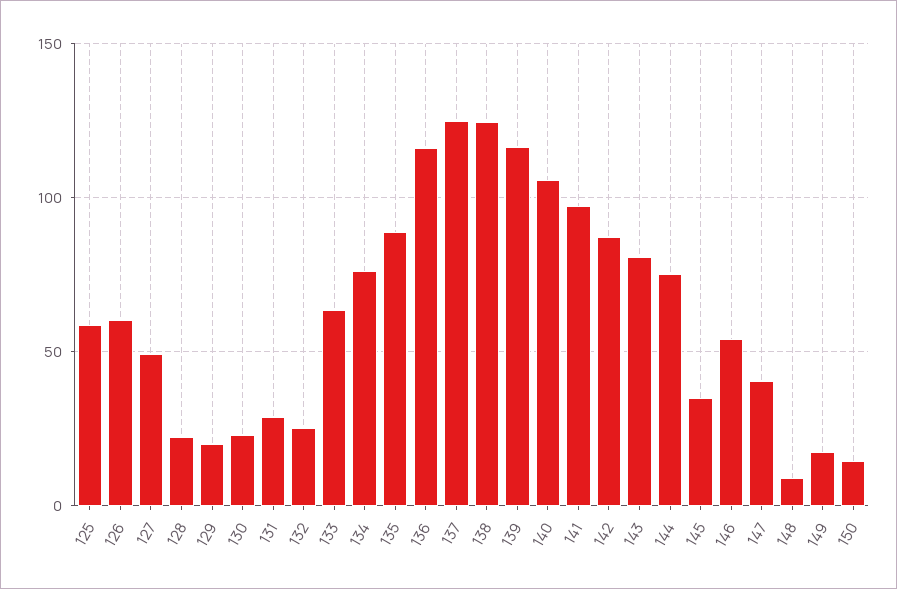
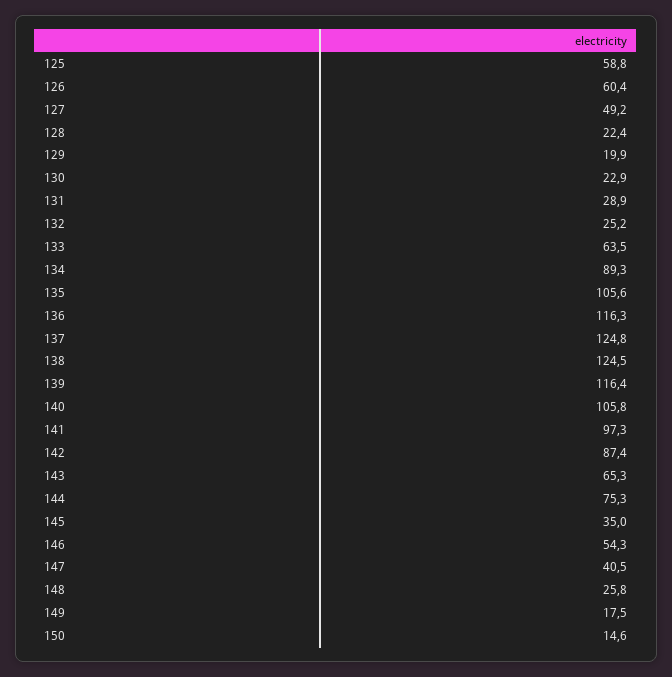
134: 75 -> 89.3
135: 90 -> 105.6
143: 80 -> 65.3
148: 10 -> 25.8

